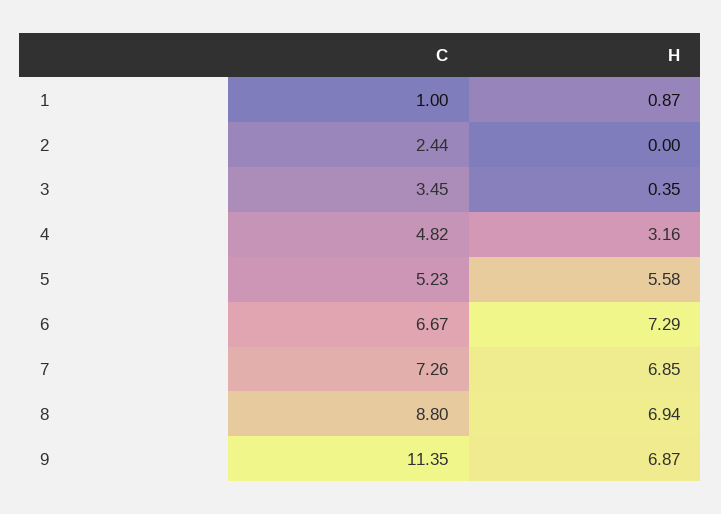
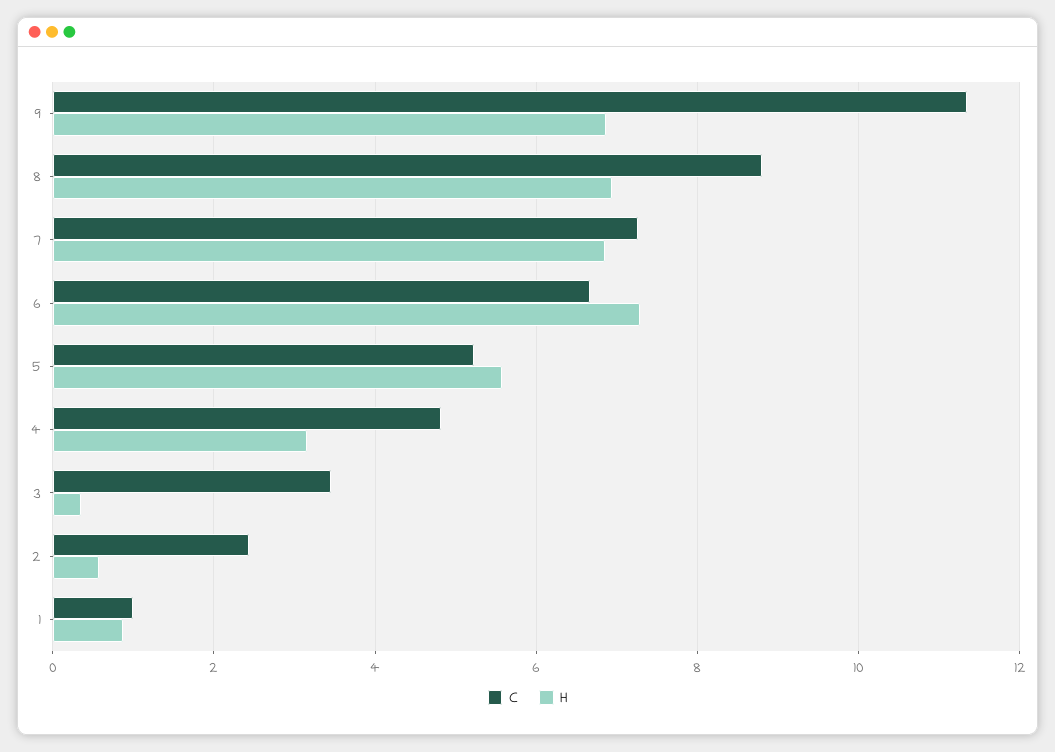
H, 2: 0 -> 0.6

